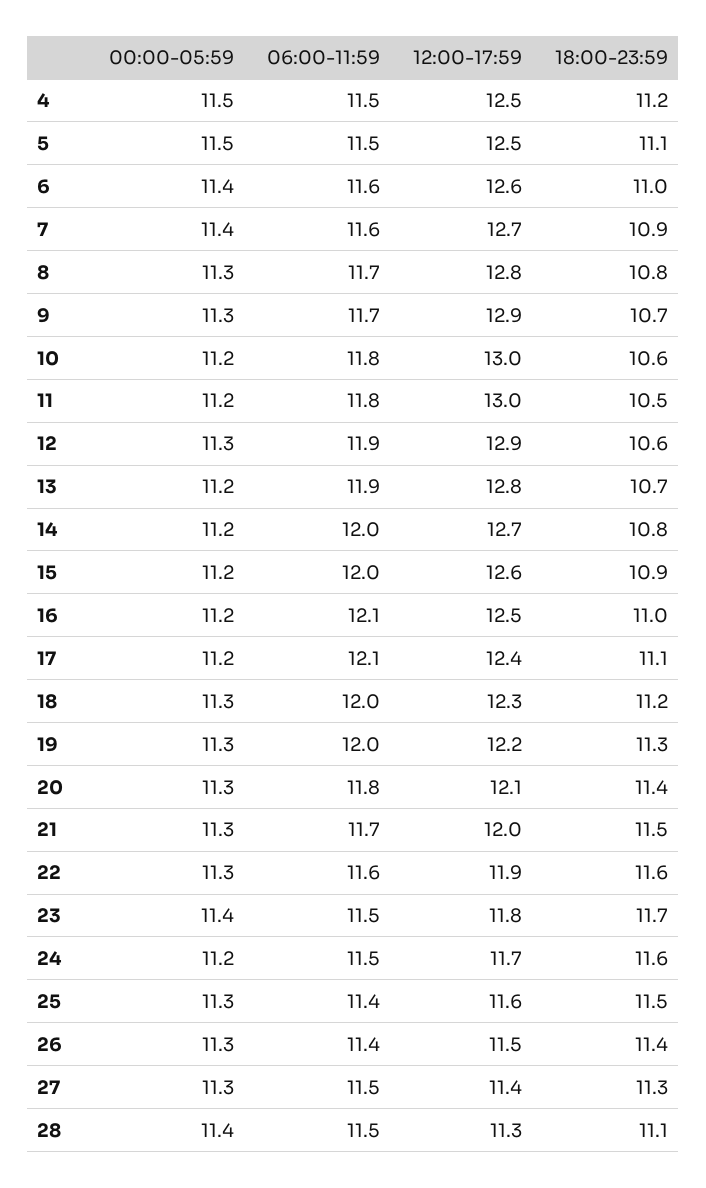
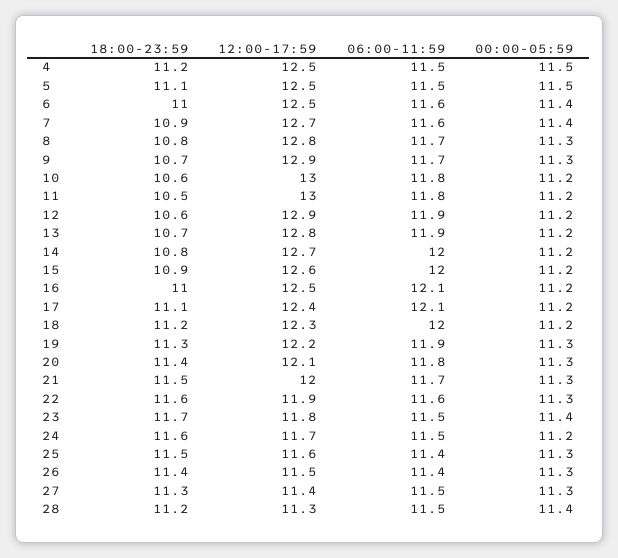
12:00-17:59, 6: 12.6 -> 12.5
00:00-05:59, 12: 11.3 -> 11.2
00:00-05:59, 18: 11.3 -> 11.2
06:00-11:59, 19: 12 -> 11.9
18:00-23:59, 28: 11.1 -> 11.2

